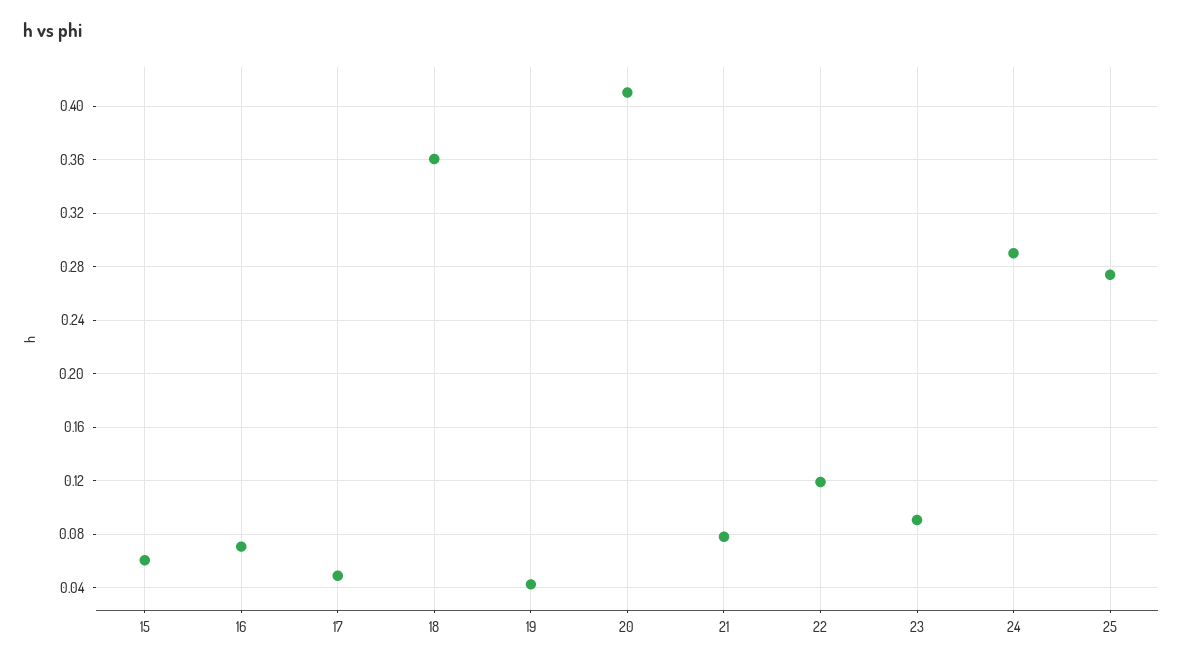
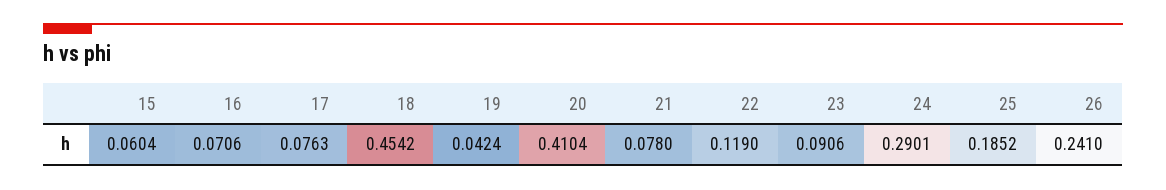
17: 0.05 -> 0.0763
18: 0.36 -> 0.4542
25: 0.275 -> 0.1852
26: none -> 0.241

